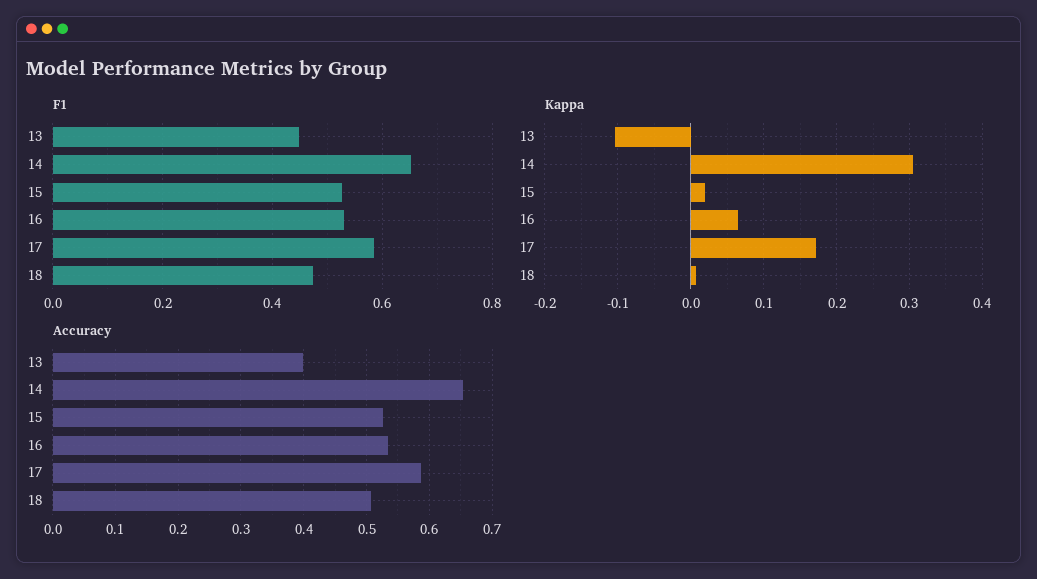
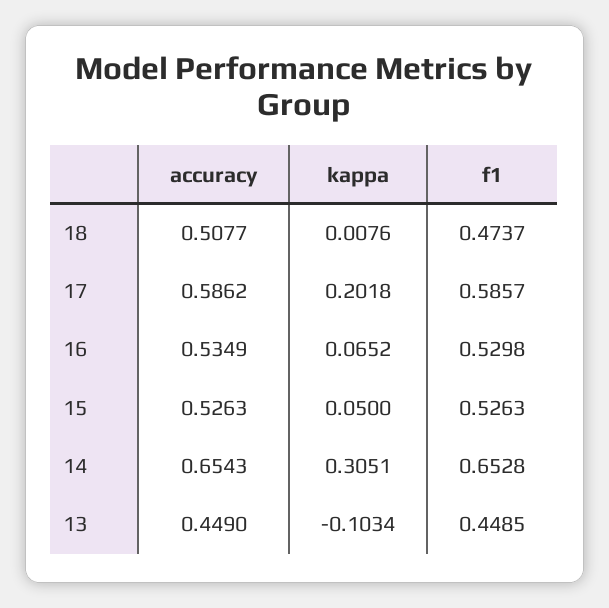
Kappa, 15: 0.02 -> 0.05
Kappa, 17: 0.17 -> 0.2018
Accuracy, 13: 0.4 -> 0.449

